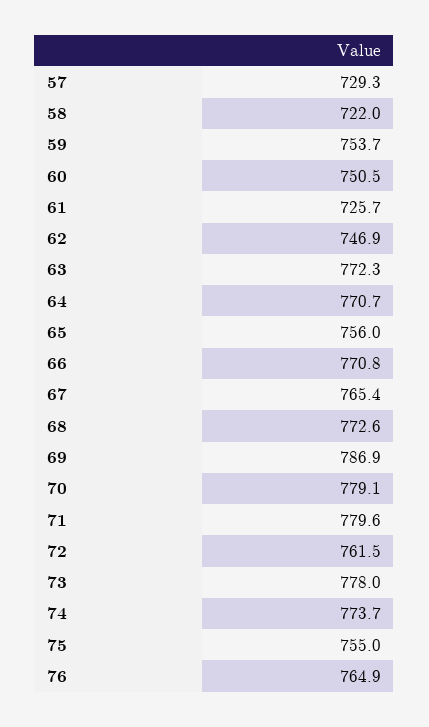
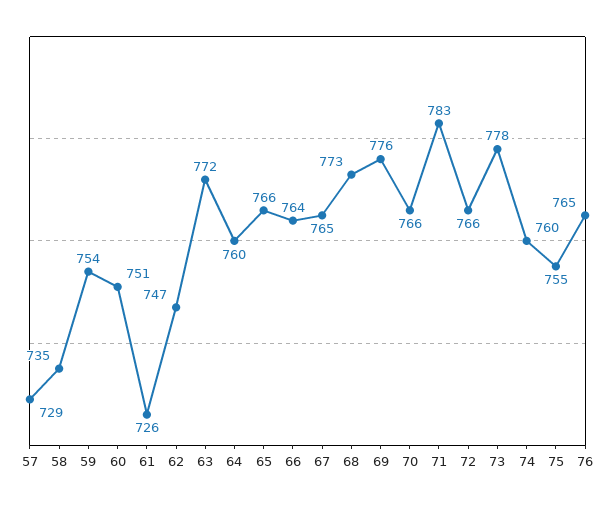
58: 722 -> 735
64: 770.7 -> 760
65: 756 -> 766
66: 770.8 -> 764
69: 786.9 -> 776
70: 779.1 -> 766
71: 779.6 -> 783
72: 761.5 -> 766
74: 773.7 -> 760

